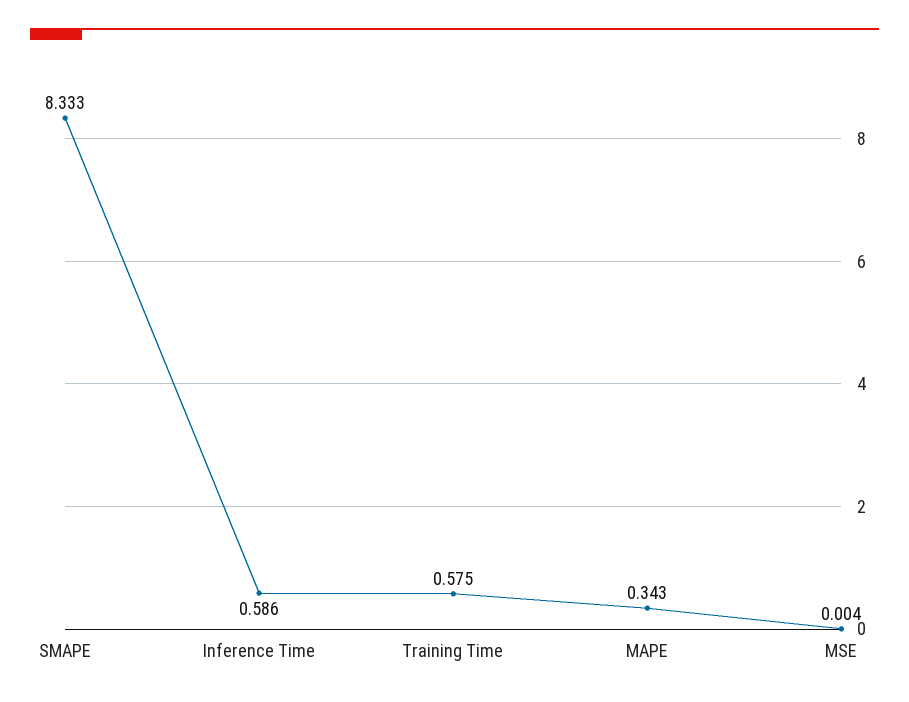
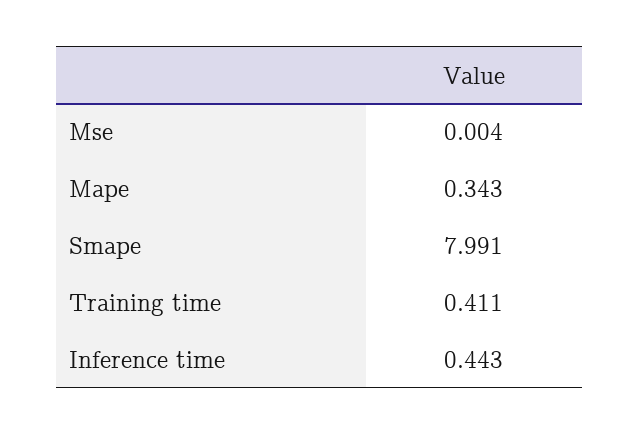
SMAPE: 8.333 -> 7.991
Inference Time: 0.586 -> 0.443
Training Time: 0.575 -> 0.411

